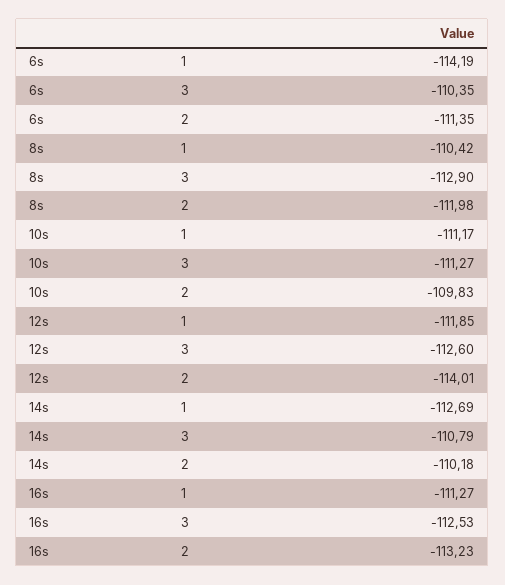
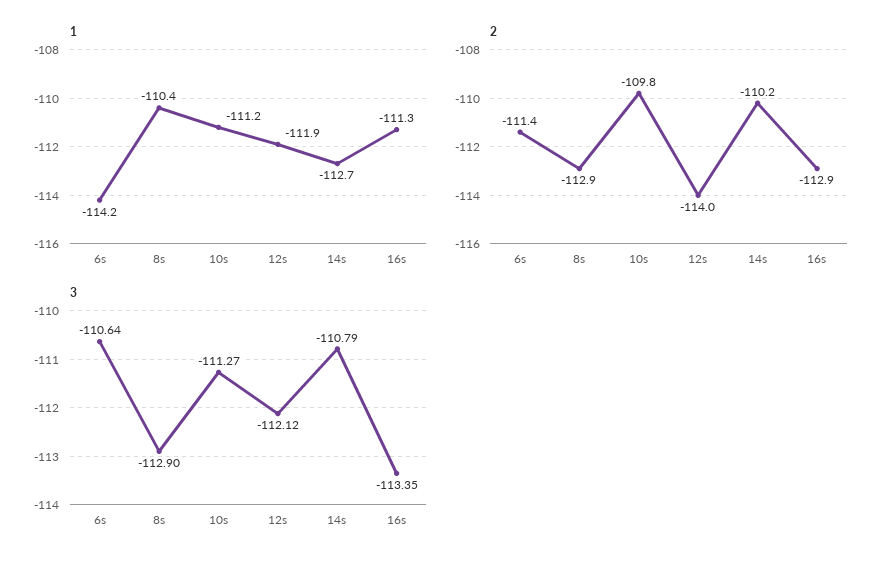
3, 6s: -110.35 -> -110.64
2, 8s: -111.98 -> -112.9
3, 12s: -112.6 -> -112.12
3, 16s: -112.53 -> -113.35
2, 16s: -113.23 -> -112.9

